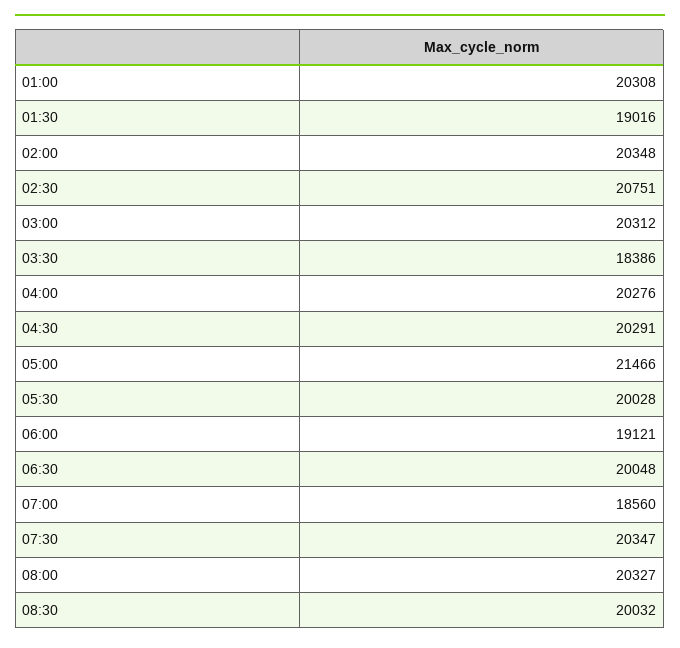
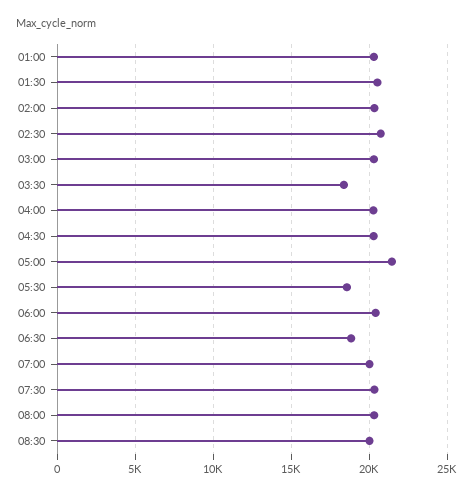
01:30: 19016 -> 20500
05:30: 20028 -> 18500
06:00: 19121 -> 20500
06:30: 20048 -> 19000
07:00: 18560 -> 20000

